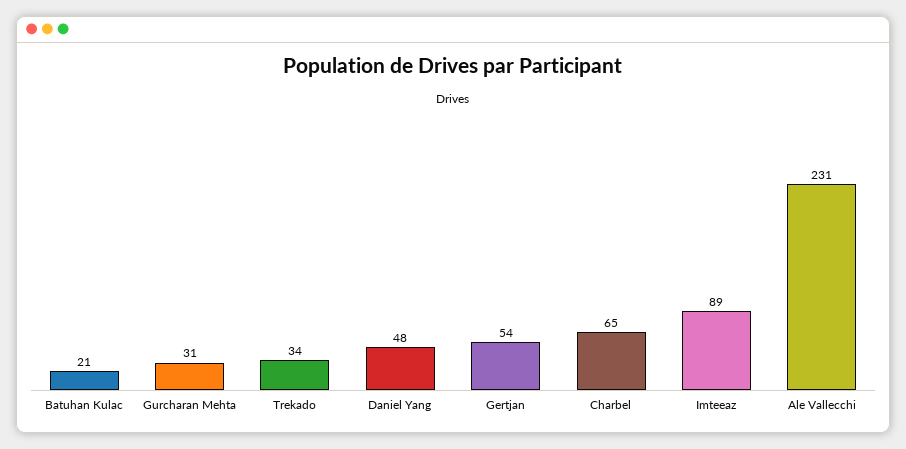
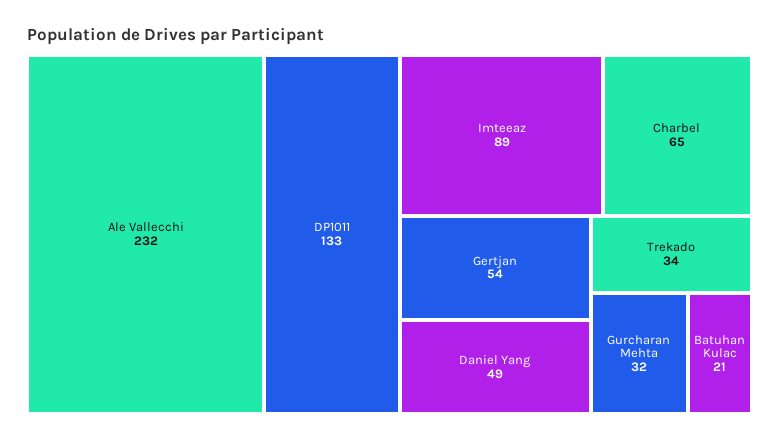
Gurcharan Mehta: 31 -> 32
Daniel Yang: 48 -> 49
Ale Vallecchi: 231 -> 232
DP1011: none -> 133

